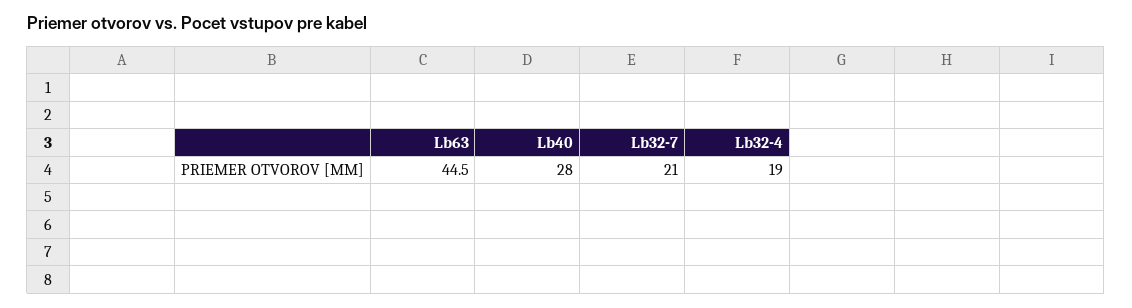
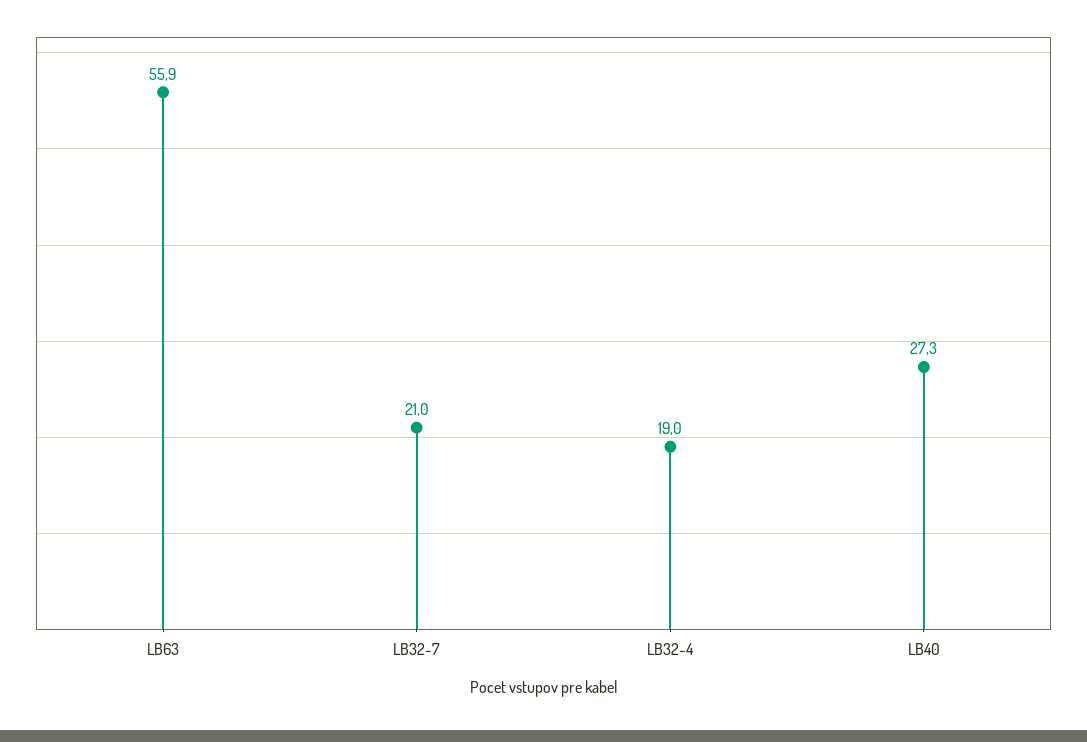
Lb63: 44.5 -> 55.9
Lb40: 28 -> 27.3

